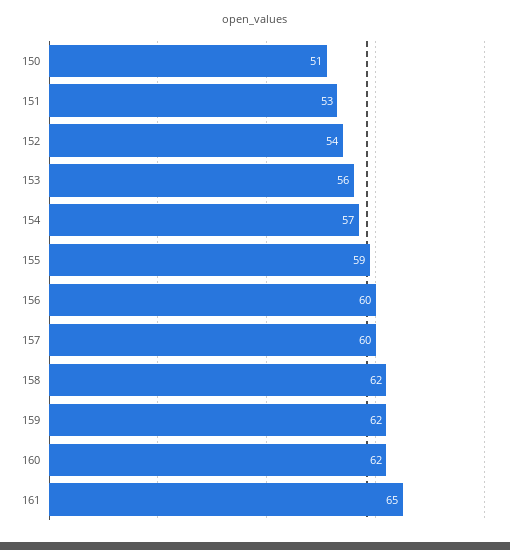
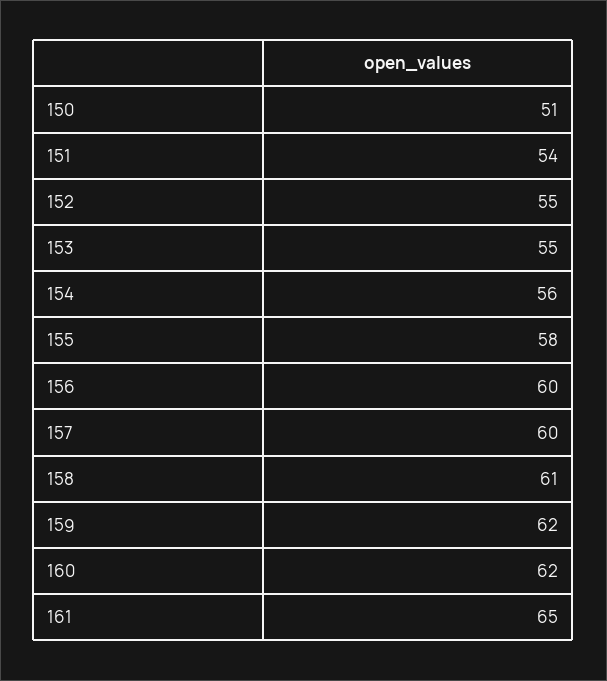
151: 53 -> 54
152: 54 -> 55
153: 56 -> 55
154: 57 -> 56
155: 59 -> 58
158: 62 -> 61

